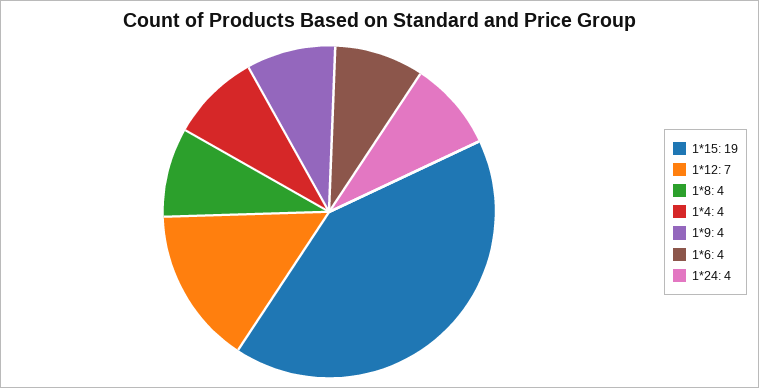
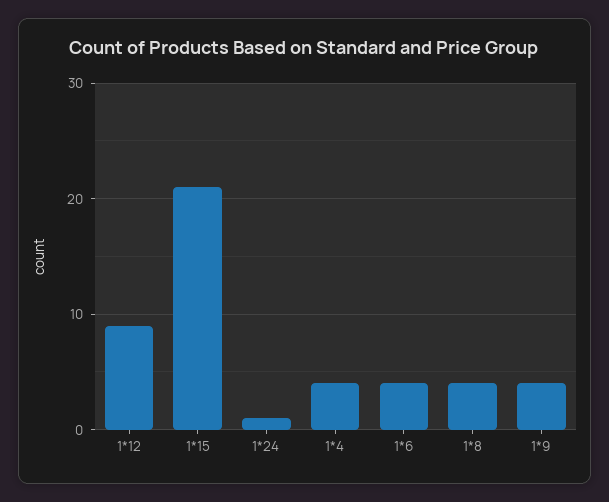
1*15: 19 -> 21
1*12: 7 -> 9
1*24: 4 -> 1

